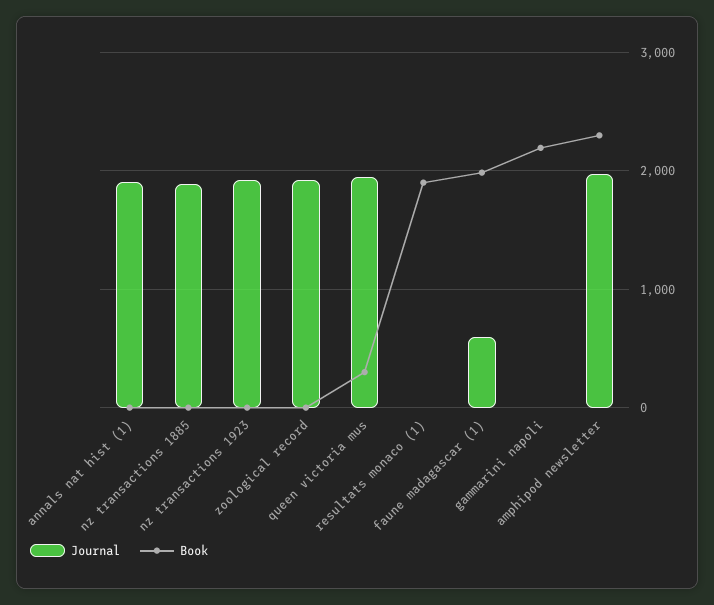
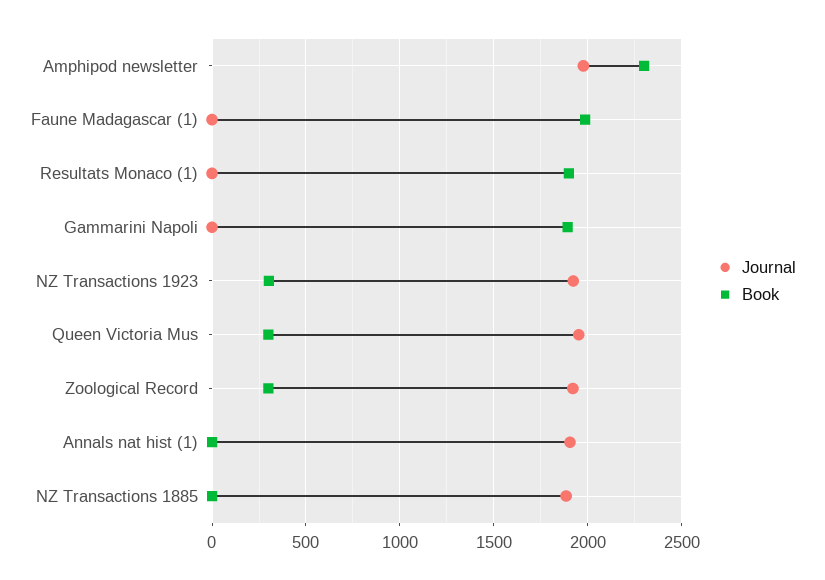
Book, nz transactions 1923: 0 -> 300
Book, zoological record: 0 -> 300
Journal, faune madagascar (1): 600 -> 0
Book, gammarini napoli: 2200 -> 1900

